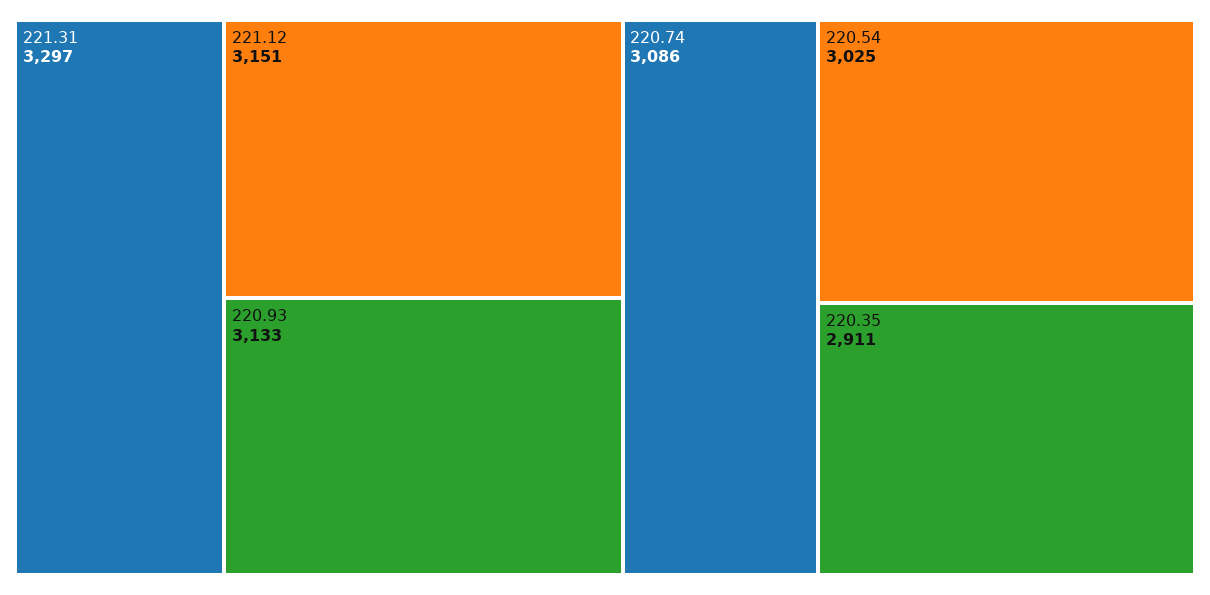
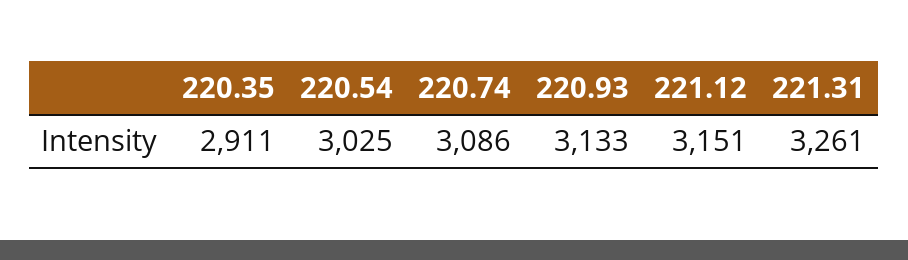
221.31: 3297 -> 3261

